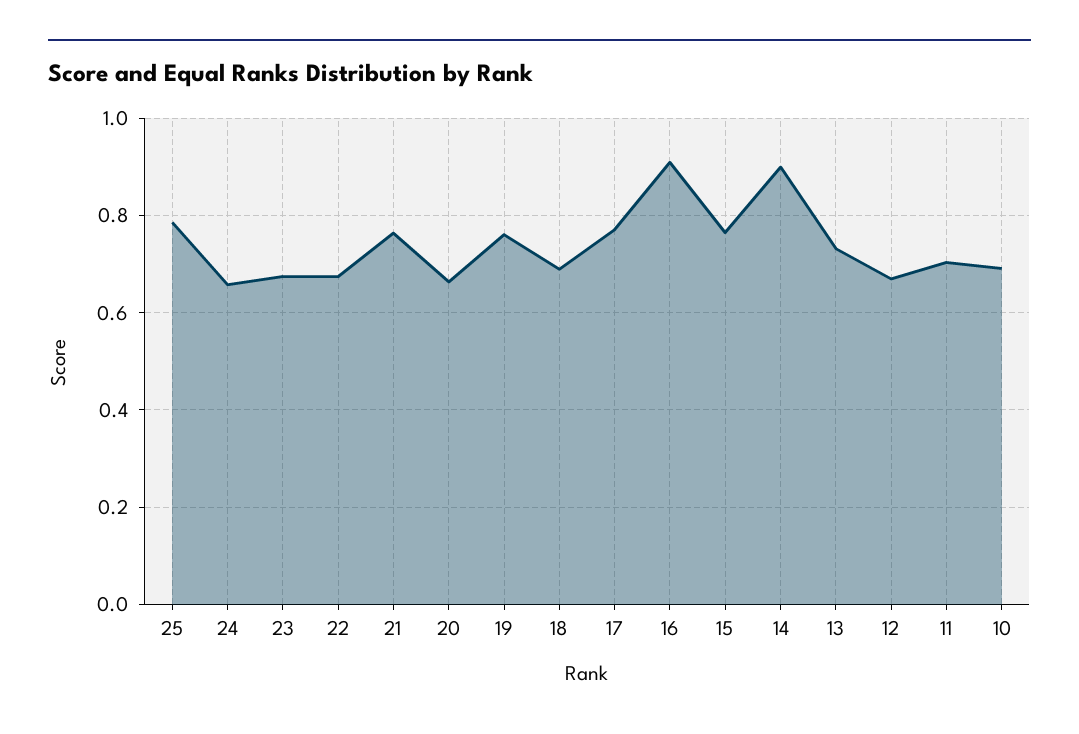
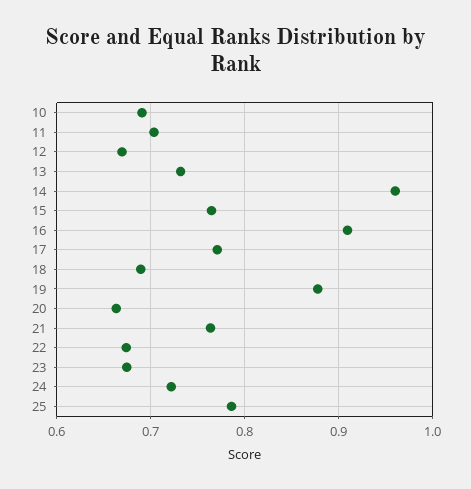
24: 0.66 -> 0.72
19: 0.76 -> 0.88
14: 0.9 -> 0.96

